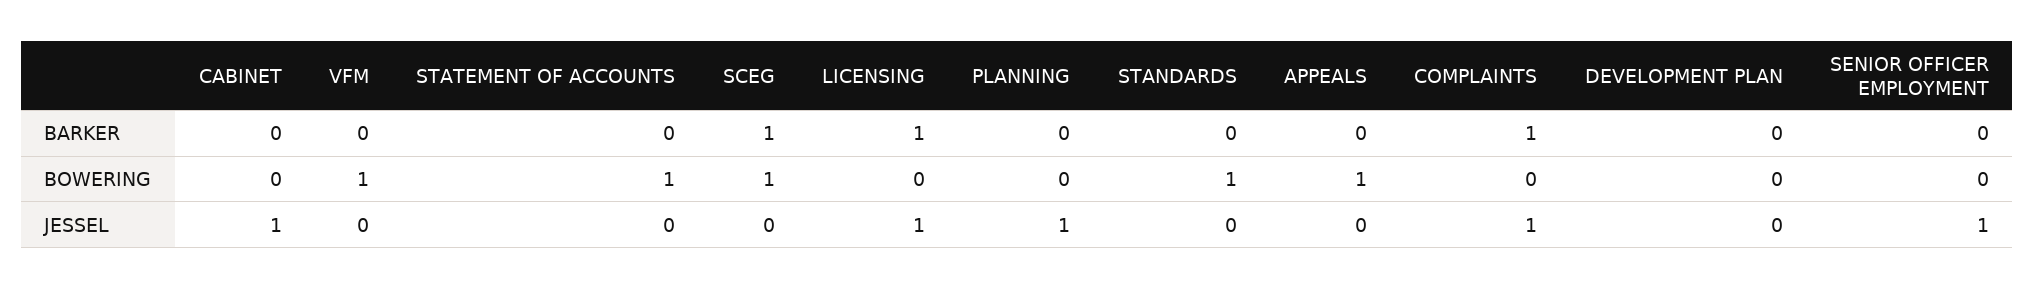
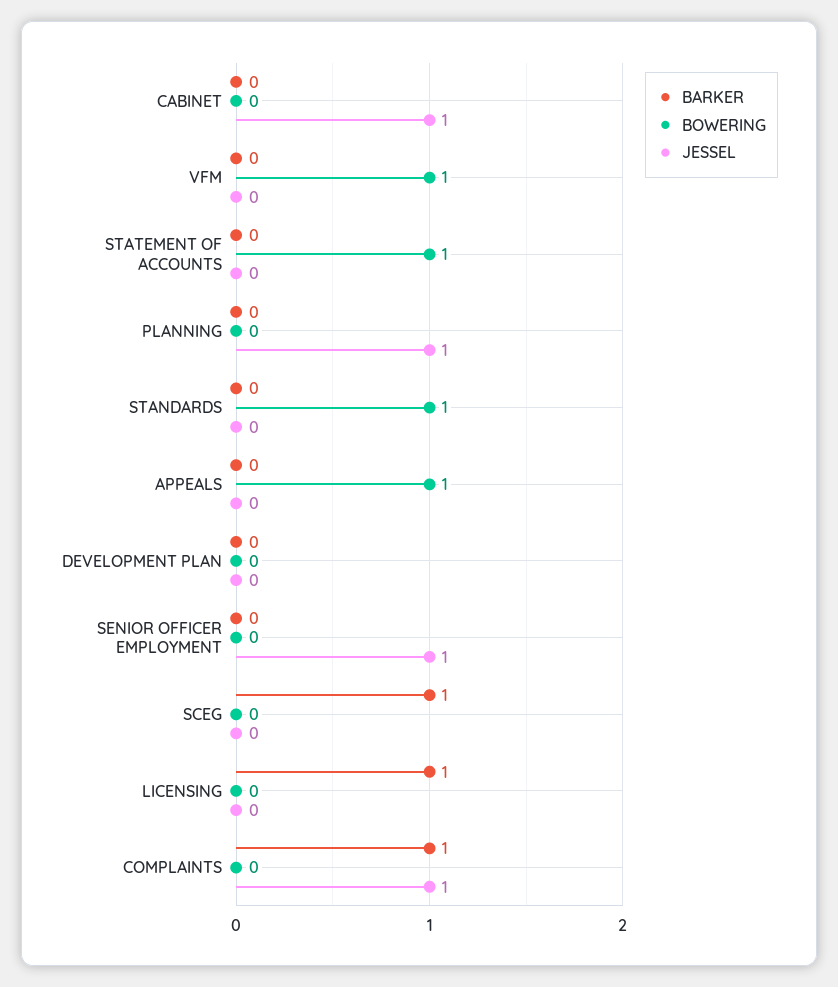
BOWERING, SCEG: 1 -> 0
JESSEL, LICENSING: 1 -> 0

